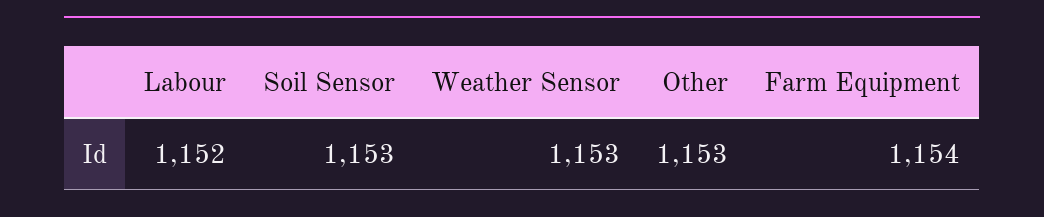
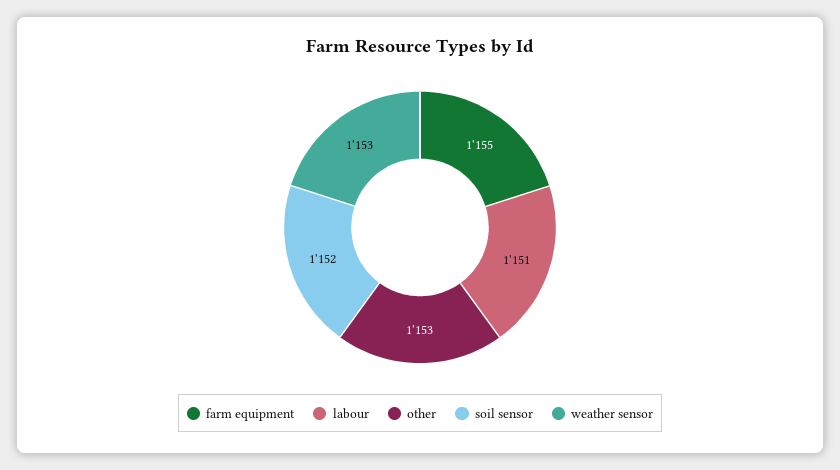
Labour: 1152 -> 1151
Soil Sensor: 1153 -> 1152
Farm Equipment: 1154 -> 1155

